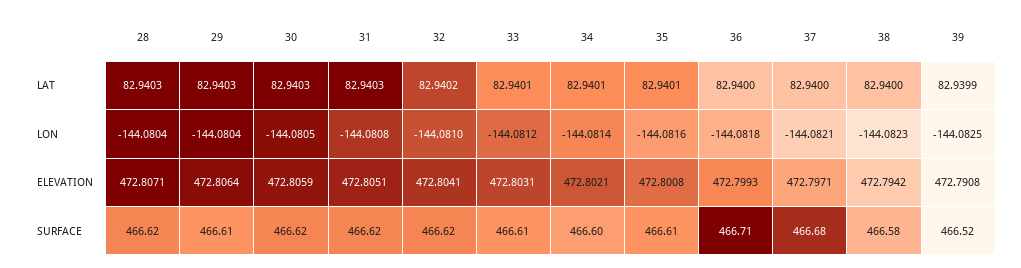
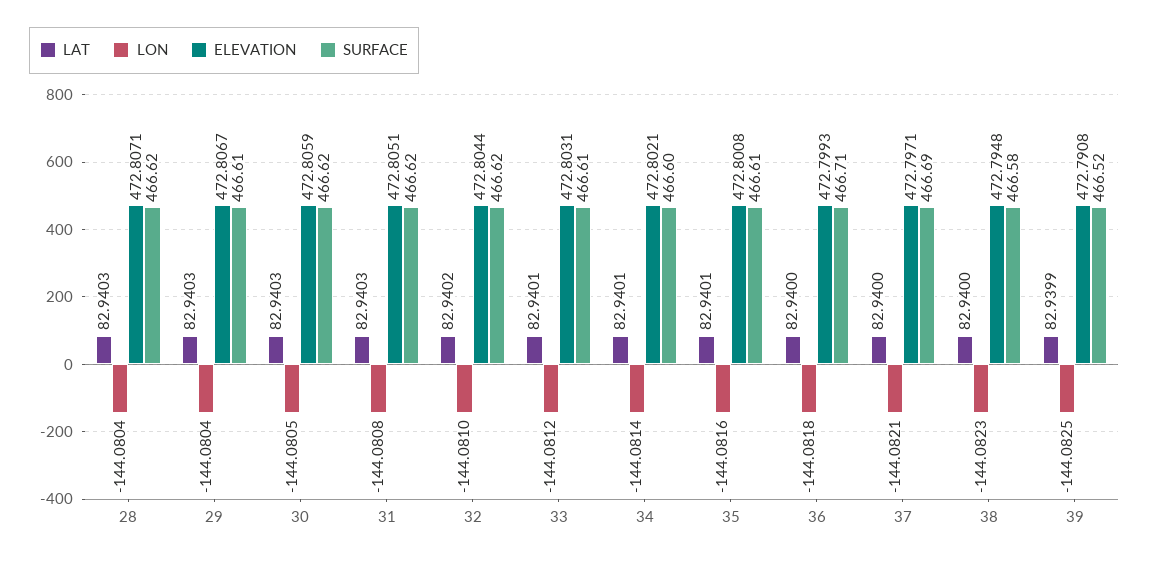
ELEVATION, 29: 472.8064 -> 472.8067
ELEVATION, 32: 472.8041 -> 472.8044
ELEVATION, 38: 472.7942 -> 472.7948
SURFACE, 37: 466.68 -> 466.69

